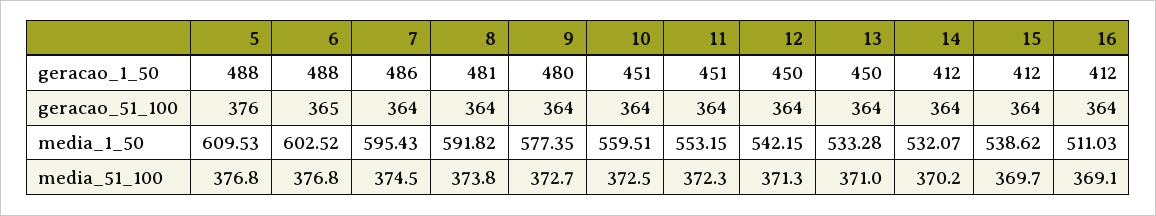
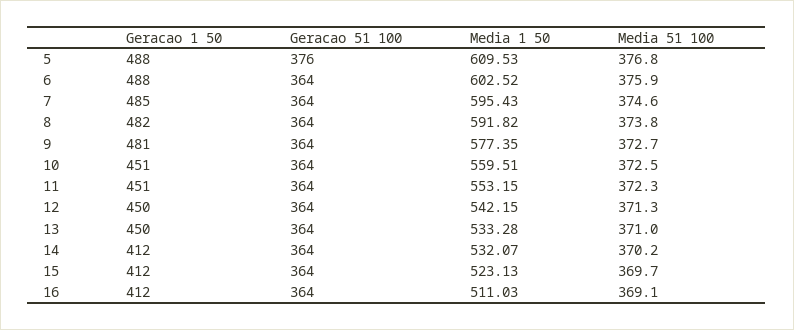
7, geracao_1_50: 486 -> 485
8, geracao_1_50: 481 -> 482
9, geracao_1_50: 480 -> 481
6, geracao_51_100: 365 -> 364
15, media_1_50: 538.62 -> 523.13
6, media_51_100: 376.8 -> 375.9
7, media_51_100: 374.5 -> 374.6

